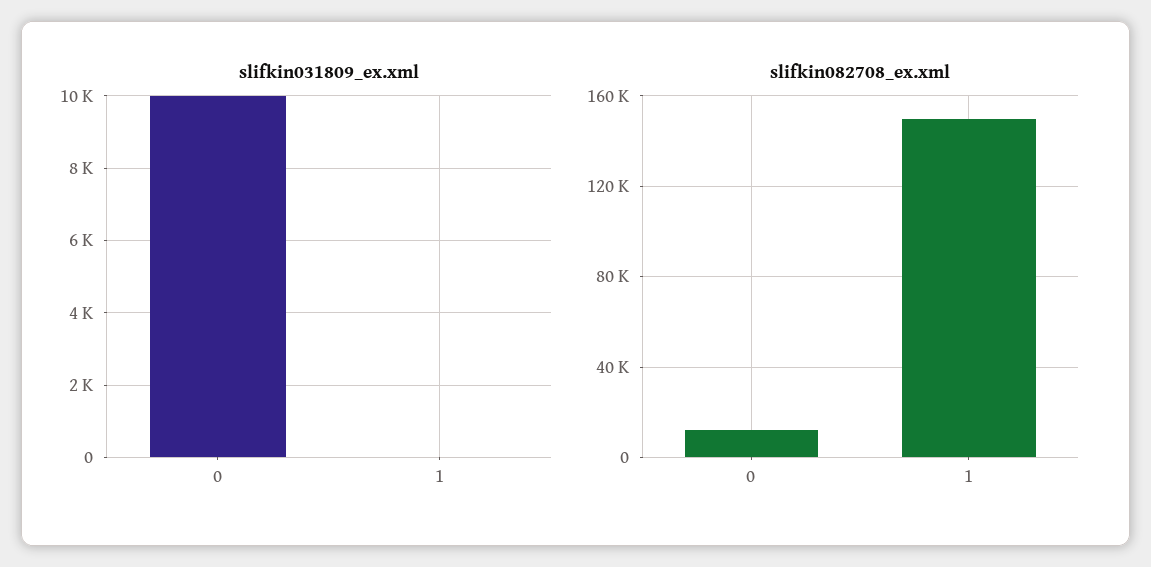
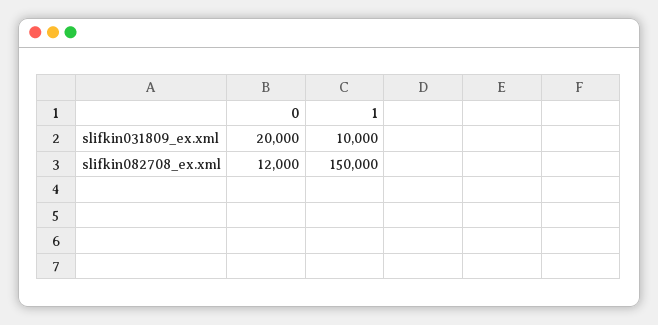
slifkin031809_ex.xml, 0: 10000 -> 20000
slifkin031809_ex.xml, 1: 0 -> 10000

